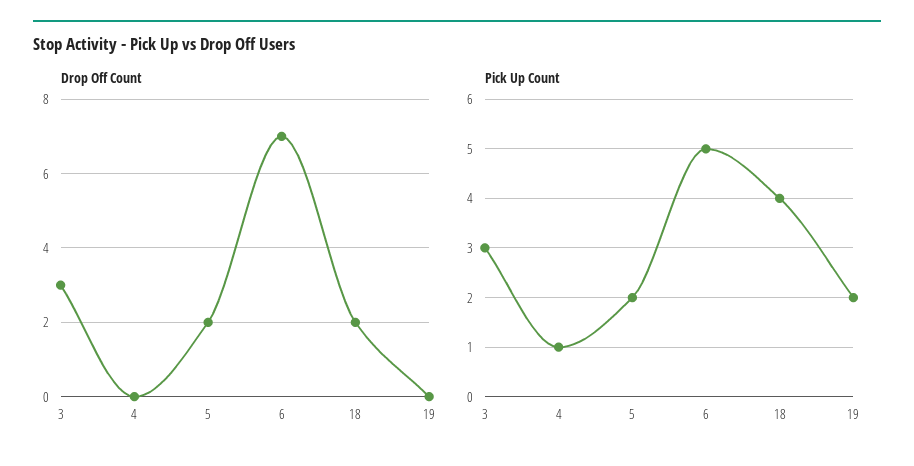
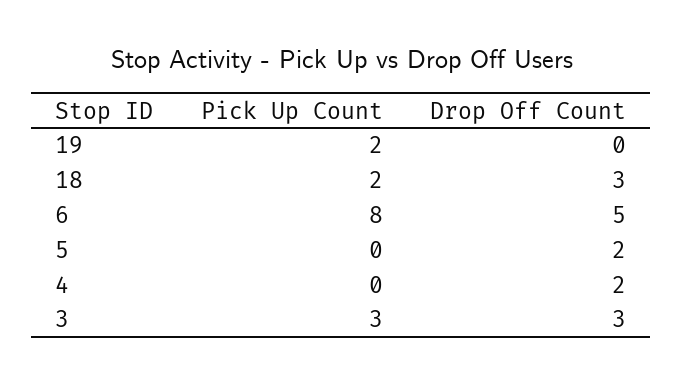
Drop Off Count, 4: 0 -> 2
Drop Off Count, 6: 7 -> 5
Drop Off Count, 18: 2 -> 3
Pick Up Count, 4: 1 -> 0
Pick Up Count, 5: 2 -> 0
Pick Up Count, 6: 5 -> 8
Pick Up Count, 18: 4 -> 2

